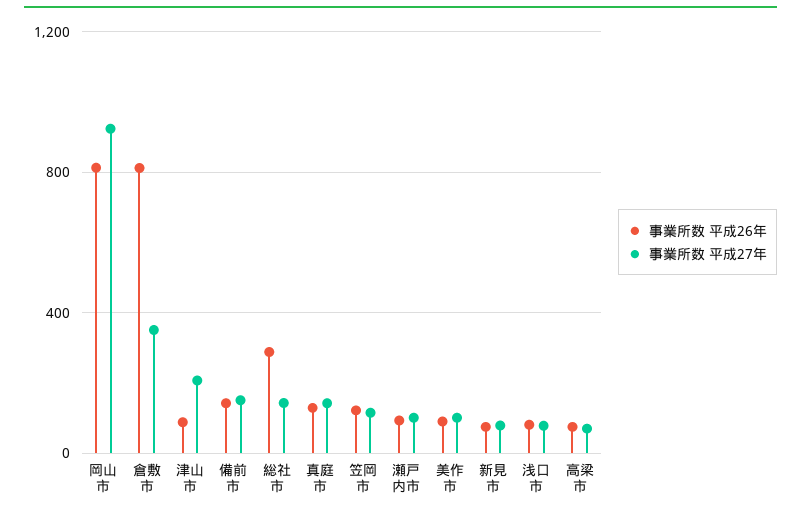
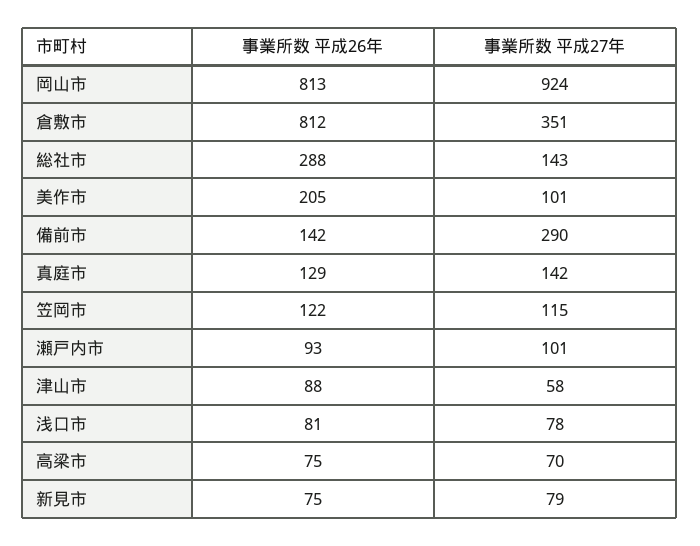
事業所数 平成27年, 津山市: 200 -> 58
事業所数 平成27年, 備前市: 150 -> 290
事業所数 平成26年, 美作市: 100 -> 205

